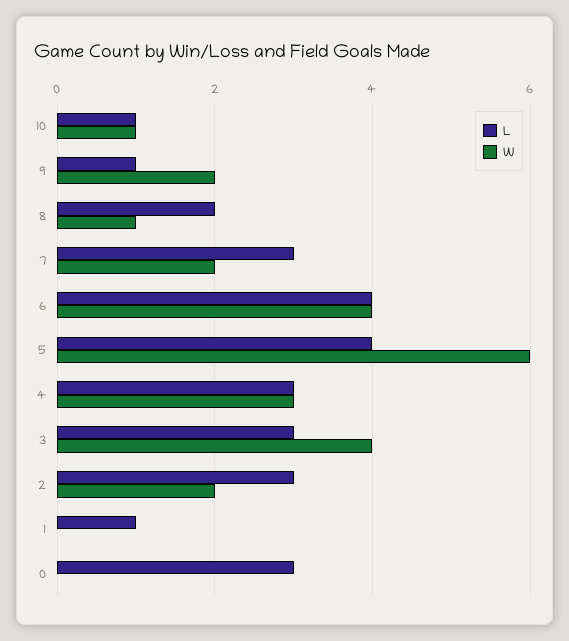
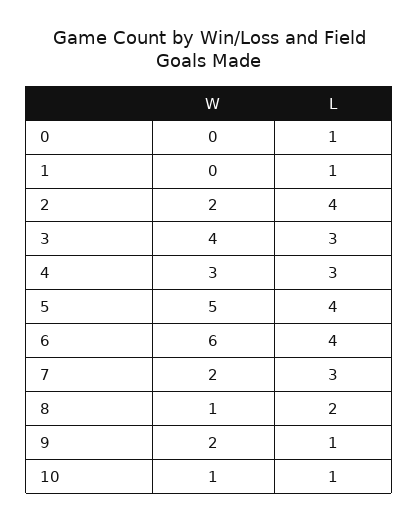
W, 6: 4 -> 6
W, 5: 6 -> 5
L, 2: 3 -> 4
L, 0: 3 -> 1

